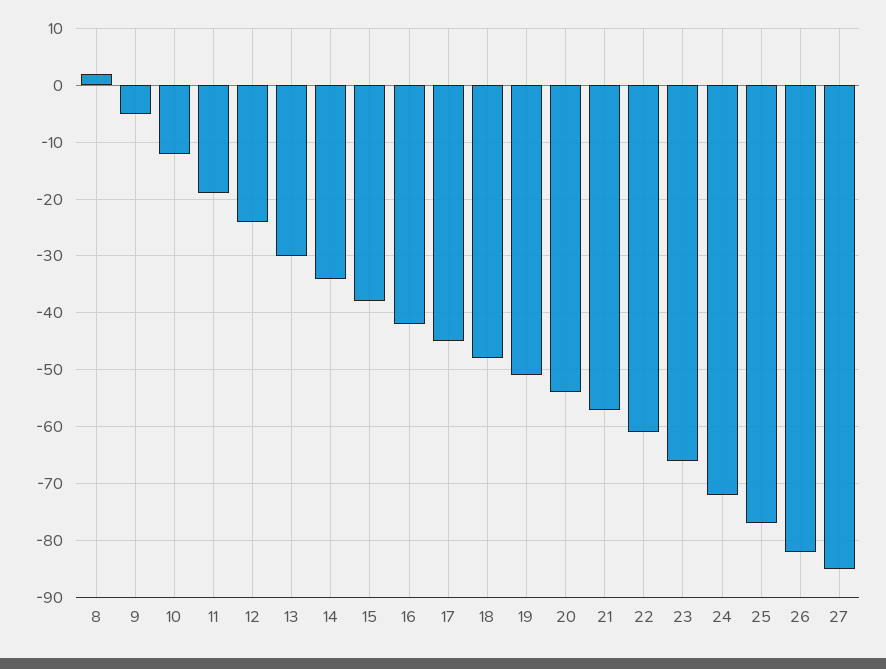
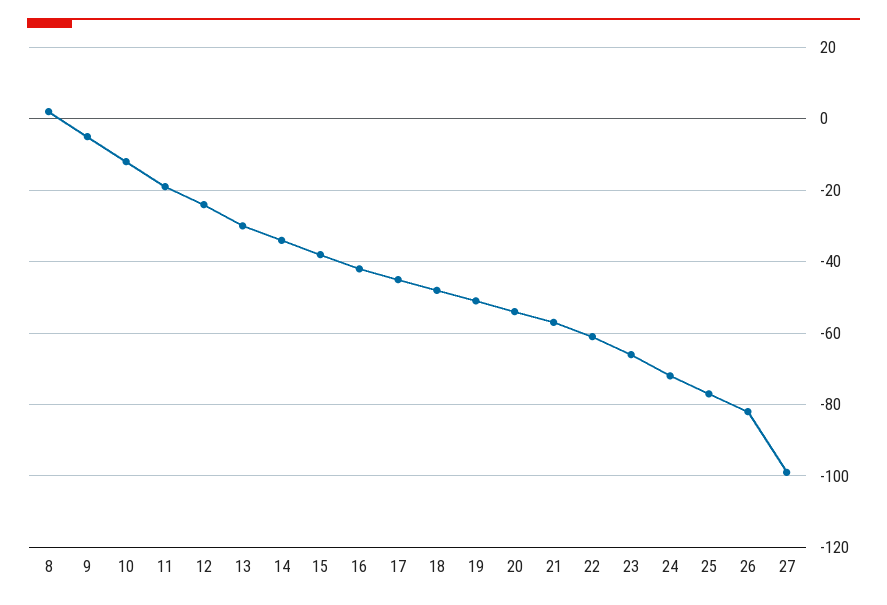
27: -85 -> -100

